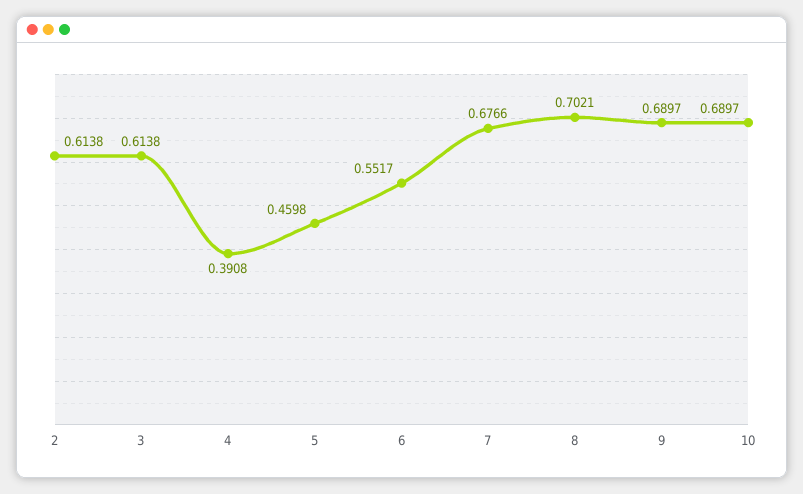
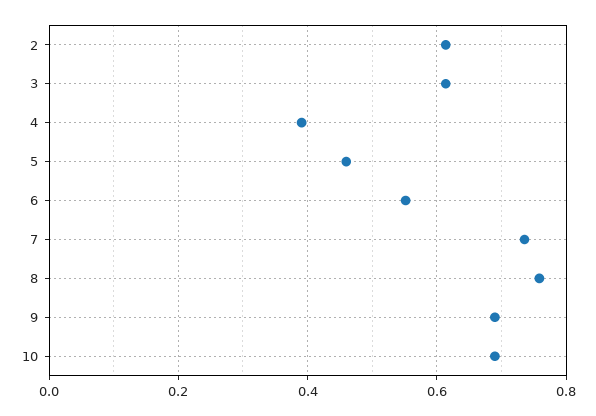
7: 0.6766 -> 0.74
8: 0.7021 -> 0.76

